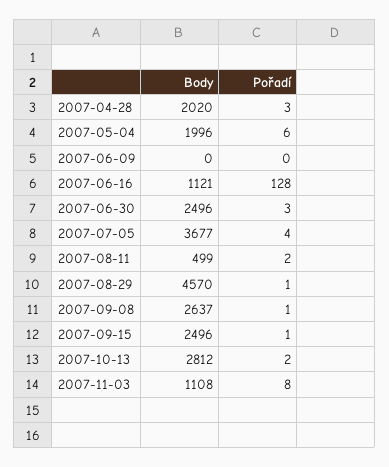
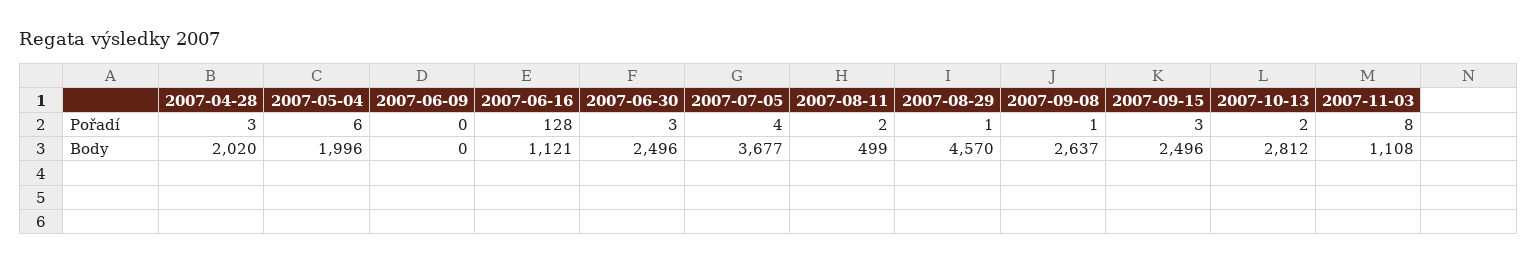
Pořadí, 2007-09-15: 1 -> 3

